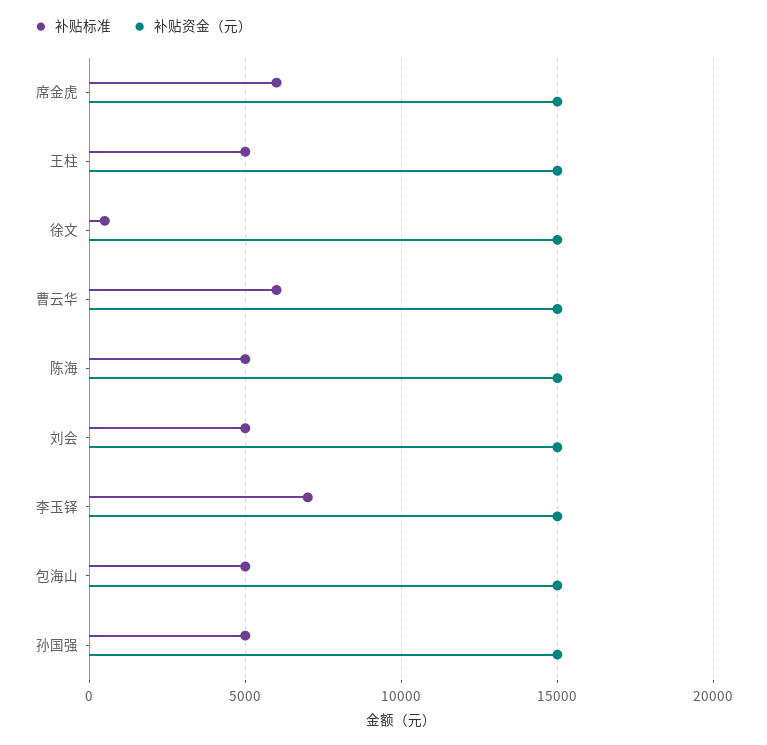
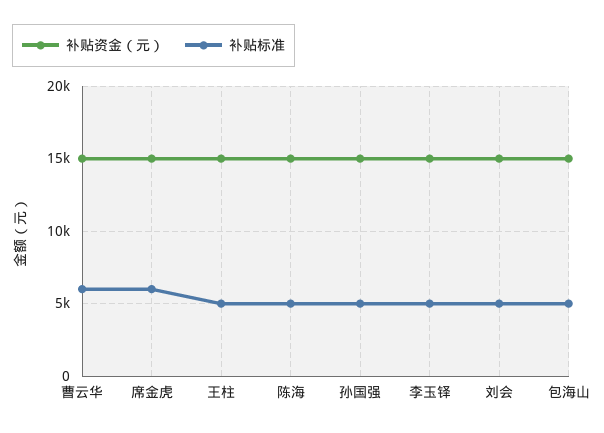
补贴标准, 徐文: 500 -> none
补贴资金（元）, 徐文: 15000 -> none
补贴标准, 李玉铎: 7000 -> 5000

